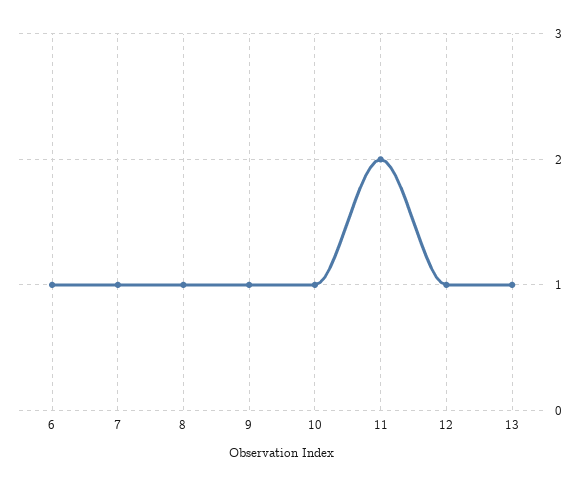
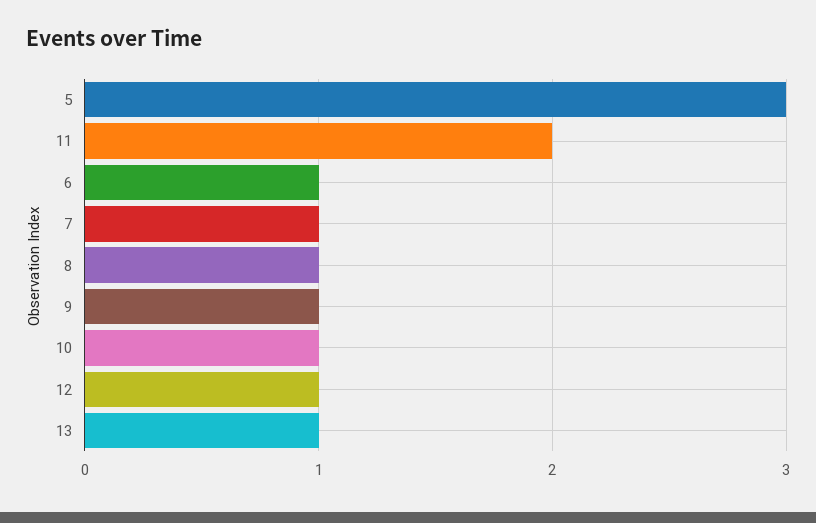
5: none -> 3

